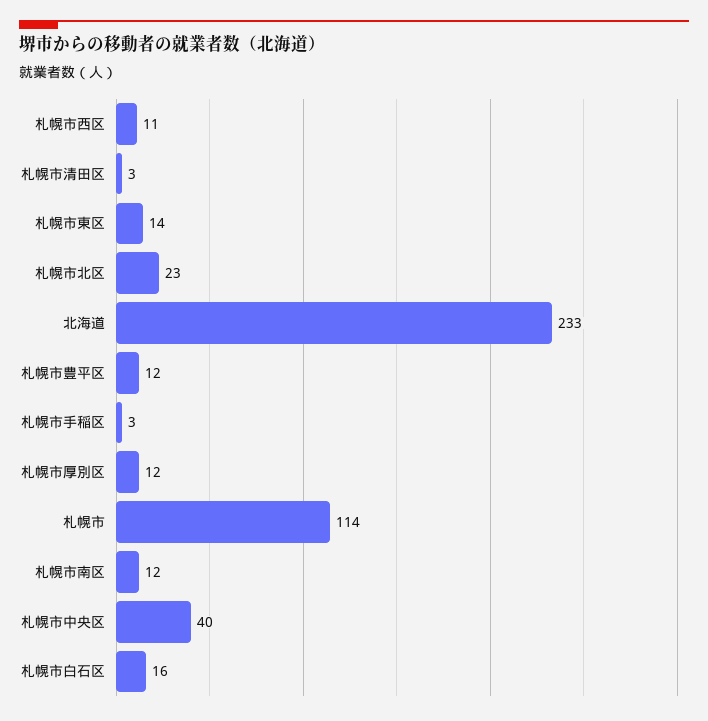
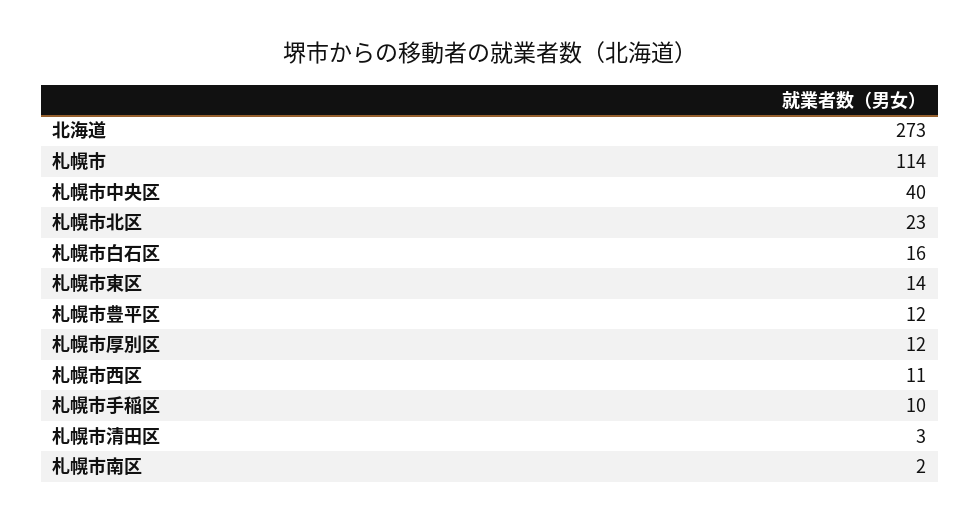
北海道: 233 -> 273
札幌市手稲区: 3 -> 10
札幌市南区: 12 -> 2

